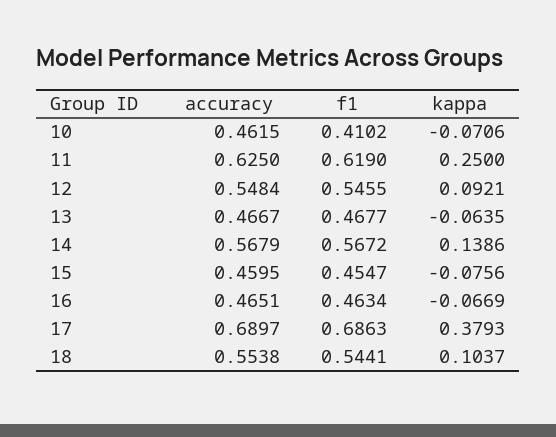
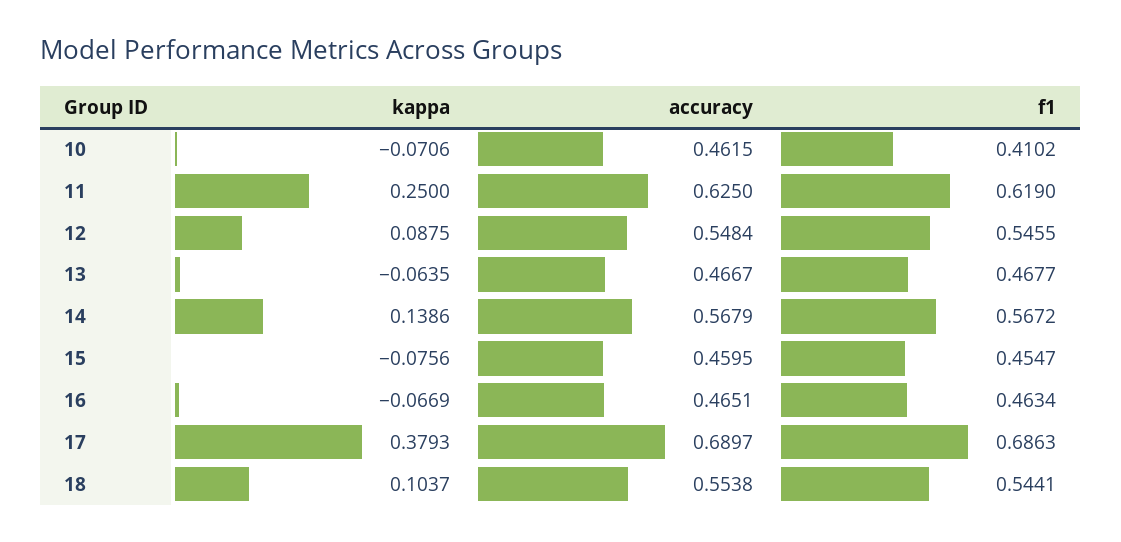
kappa, 12: 0.0921 -> 0.0875

